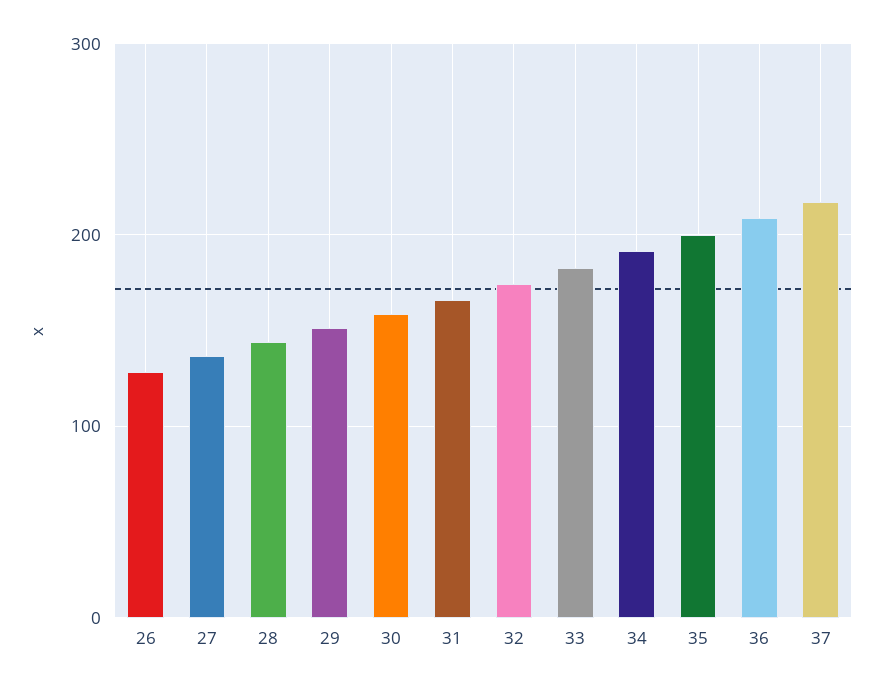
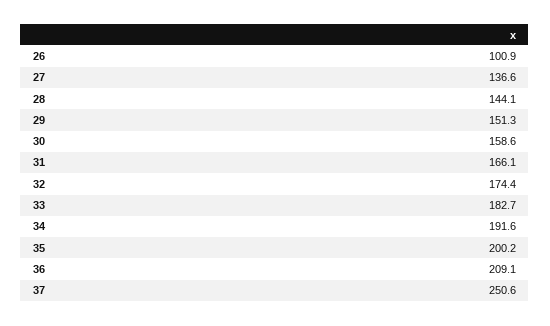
26: 130 -> 100.9
37: 220 -> 250.6

